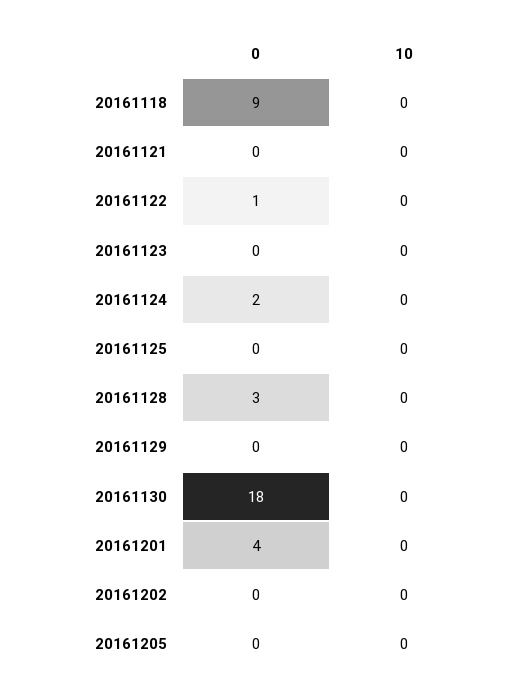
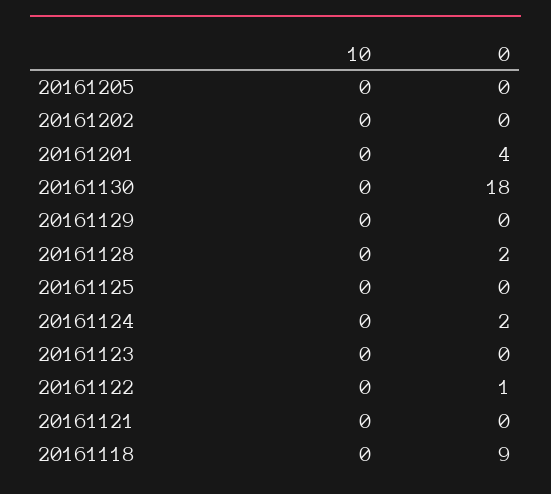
0, 20161128: 3 -> 2

